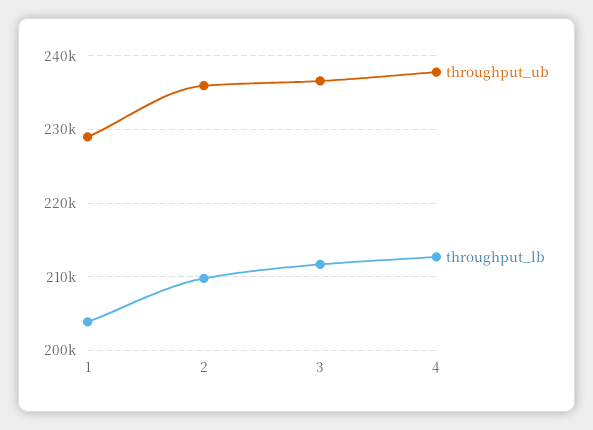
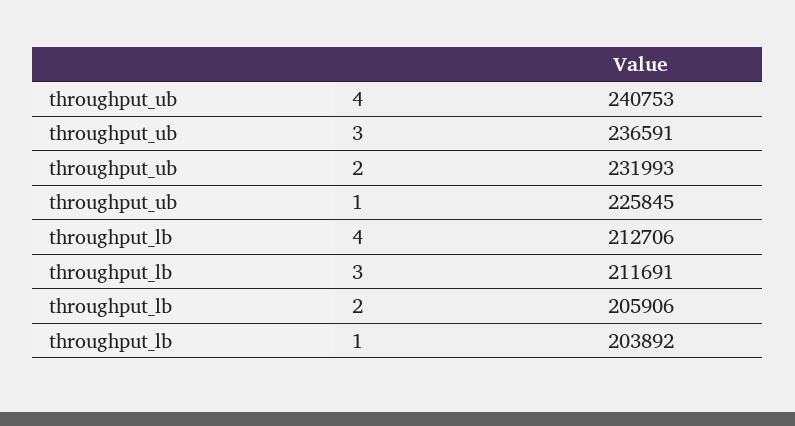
throughput_ub, 1: 229000 -> 225845
throughput_ub, 2: 236000 -> 231993
throughput_lb, 2: 210000 -> 205906
throughput_ub, 4: 238000 -> 240753

